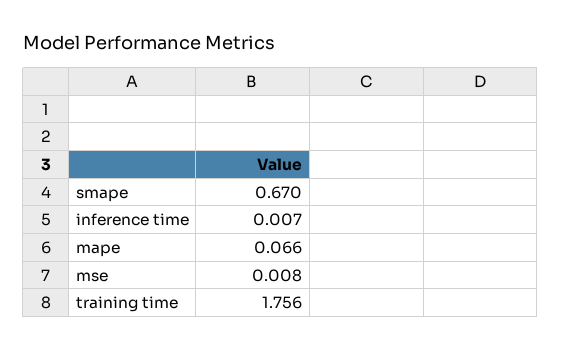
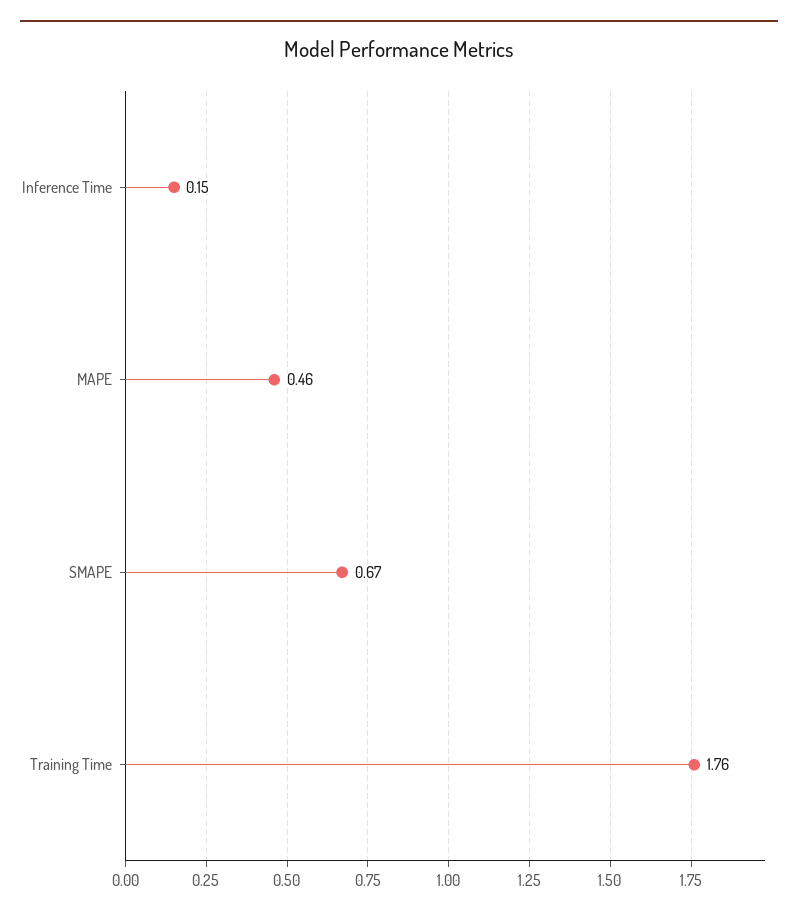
inference time: 0.007 -> 0.15
mape: 0.066 -> 0.46
mse: 0.008 -> none

